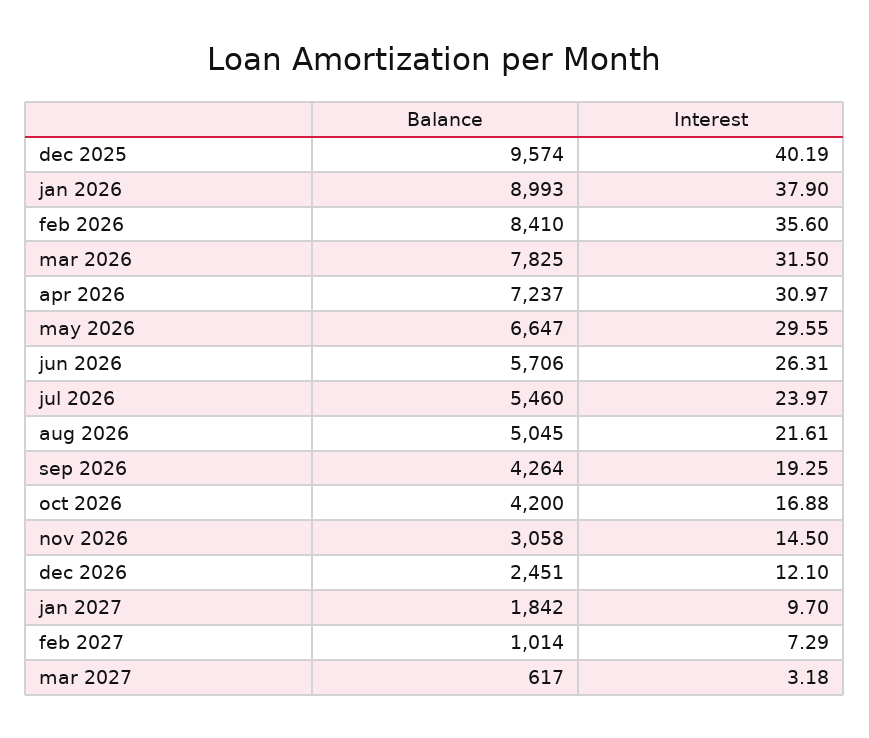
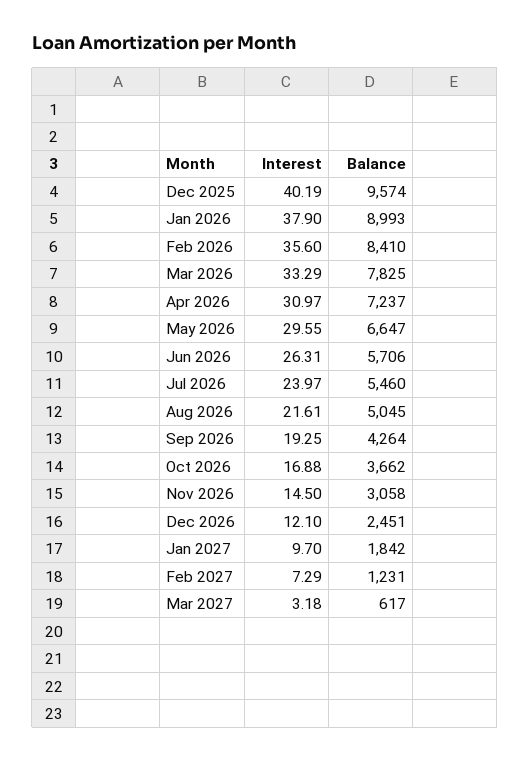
Interest, mar 2026: 31.5 -> 33.29
Balance, oct 2026: 4200 -> 3662
Balance, feb 2027: 1014 -> 1231

